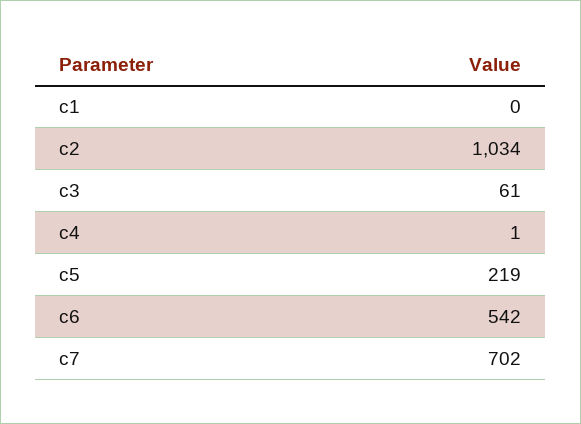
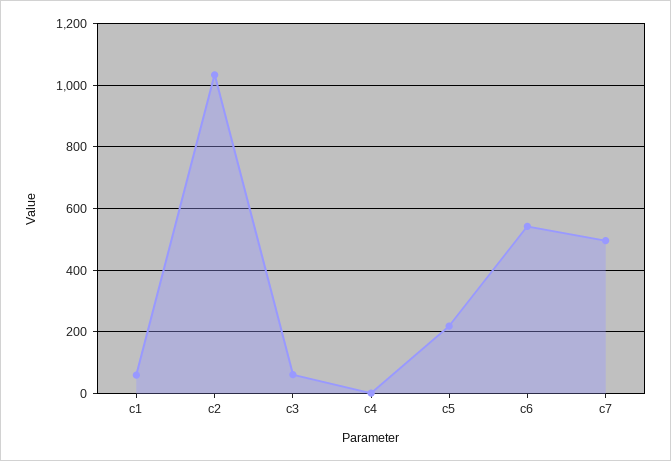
c1: 0 -> 60
c7: 702 -> 500

